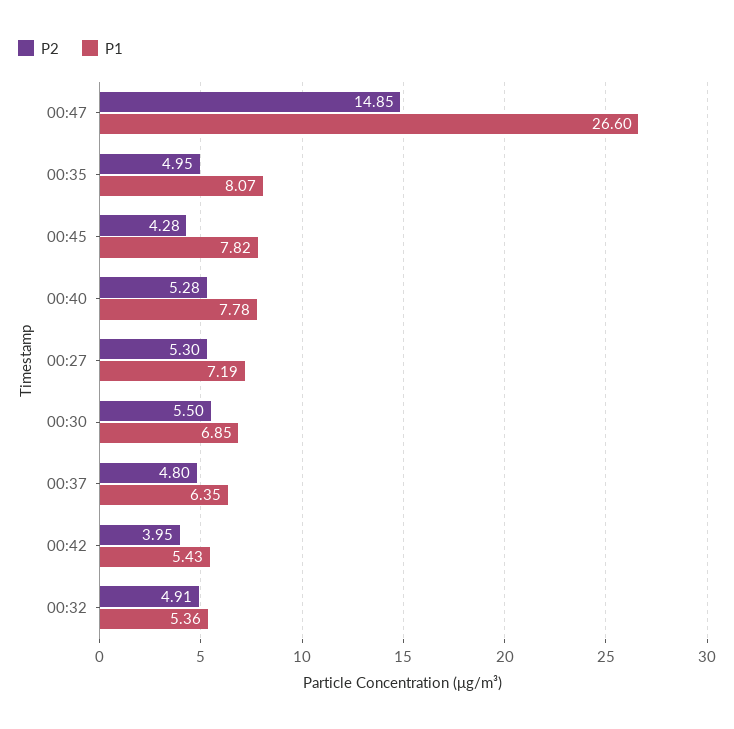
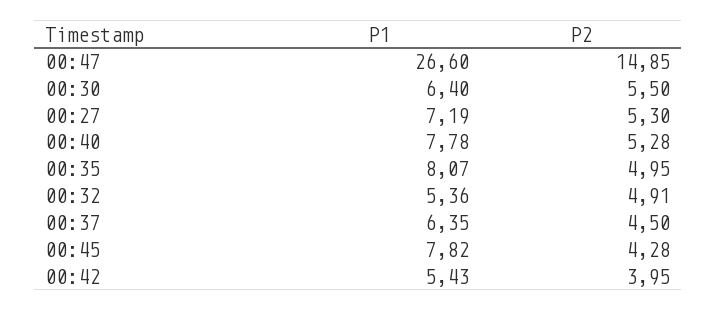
P1, 00:30: 6.85 -> 6.4
P2, 00:37: 4.8 -> 4.5

